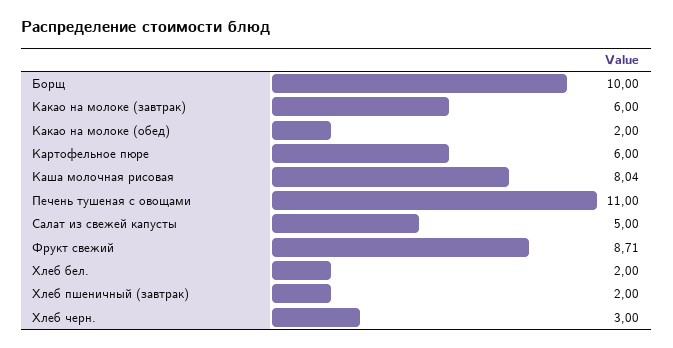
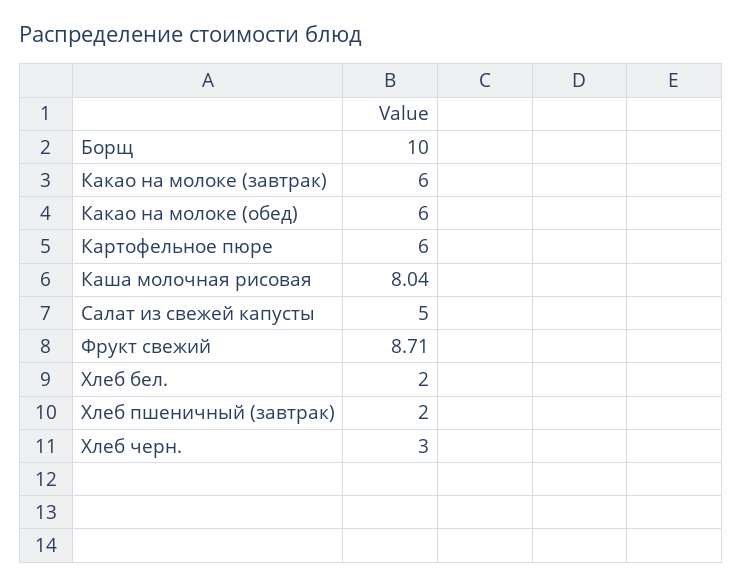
Какао на молоке (обед): 2 -> 6
Печень тушеная с овощами: 11 -> none

